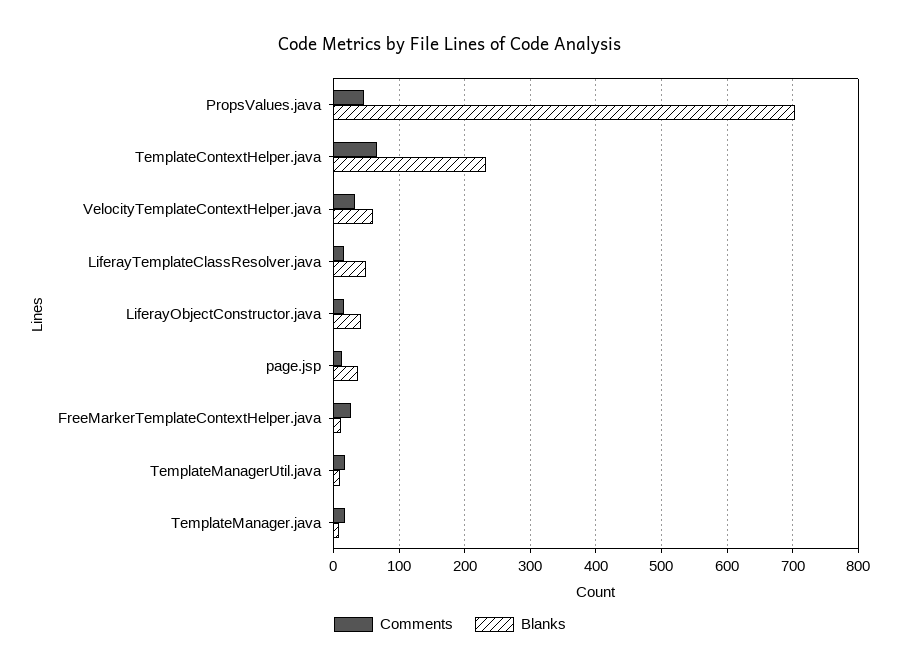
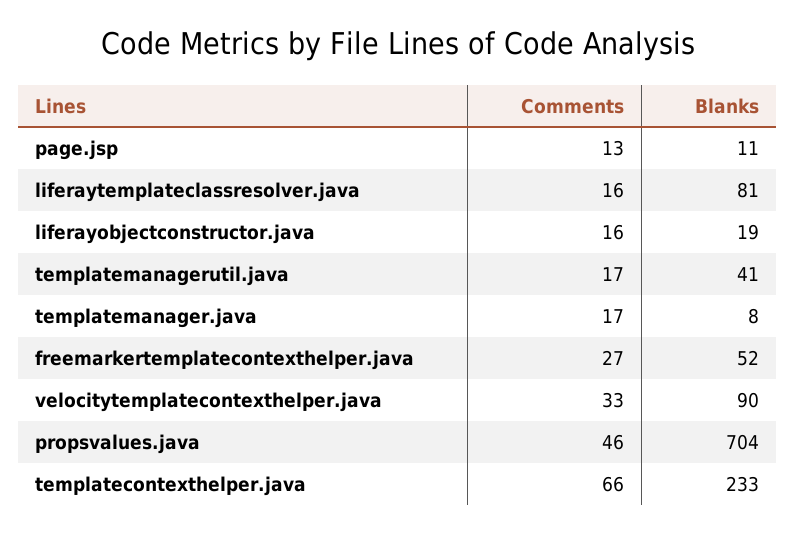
Blanks, VelocityTemplateContextHelper.java: 60 -> 90
Blanks, LiferayTemplateClassResolver.java: 50 -> 81
Blanks, LiferayObjectConstructor.java: 40 -> 19
Blanks, page.jsp: 40 -> 11
Blanks, FreeMarkerTemplateContextHelper.java: 10 -> 52
Blanks, TemplateManagerUtil.java: 10 -> 41

